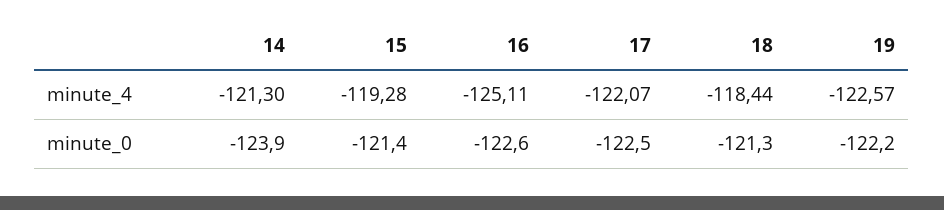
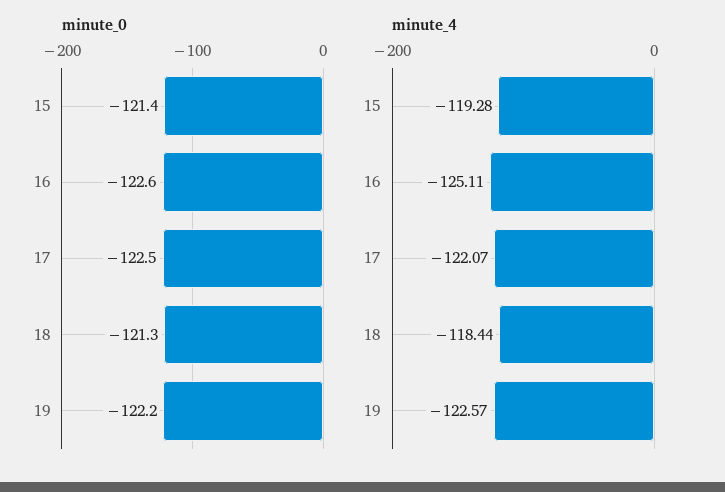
minute_4, 14: -121.3 -> none
minute_0, 14: -123.9 -> none

